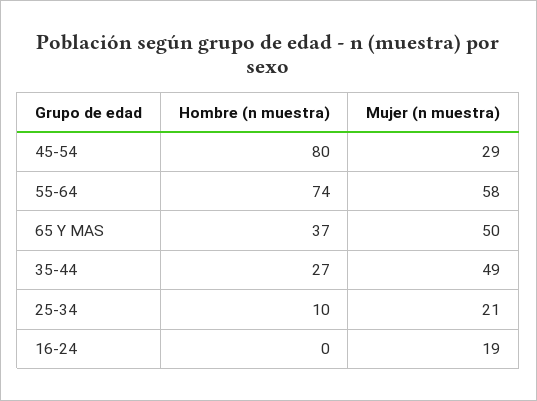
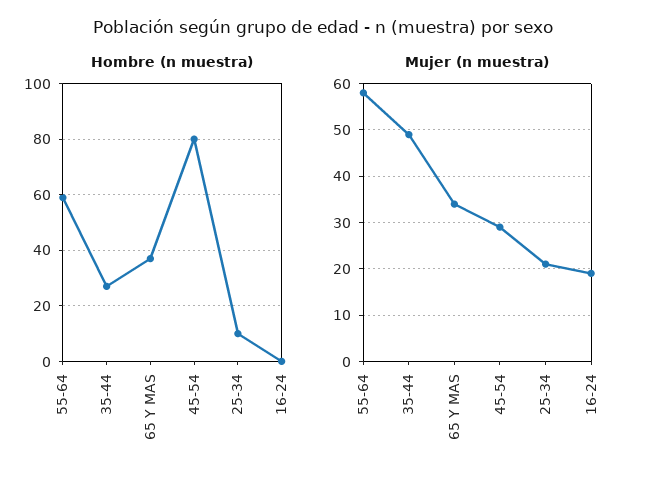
Hombre (n muestra), 55-64: 74 -> 60
Mujer (n muestra), 65 Y MAS: 50 -> 35

